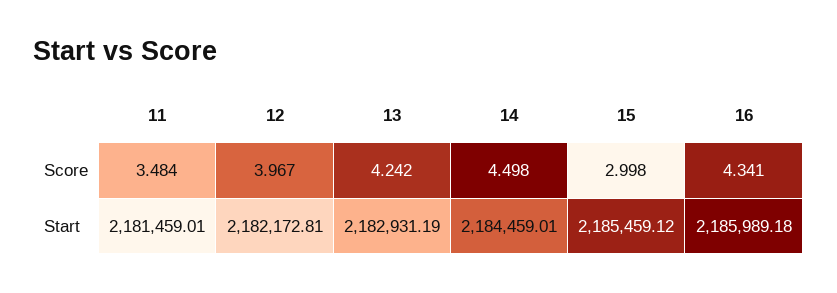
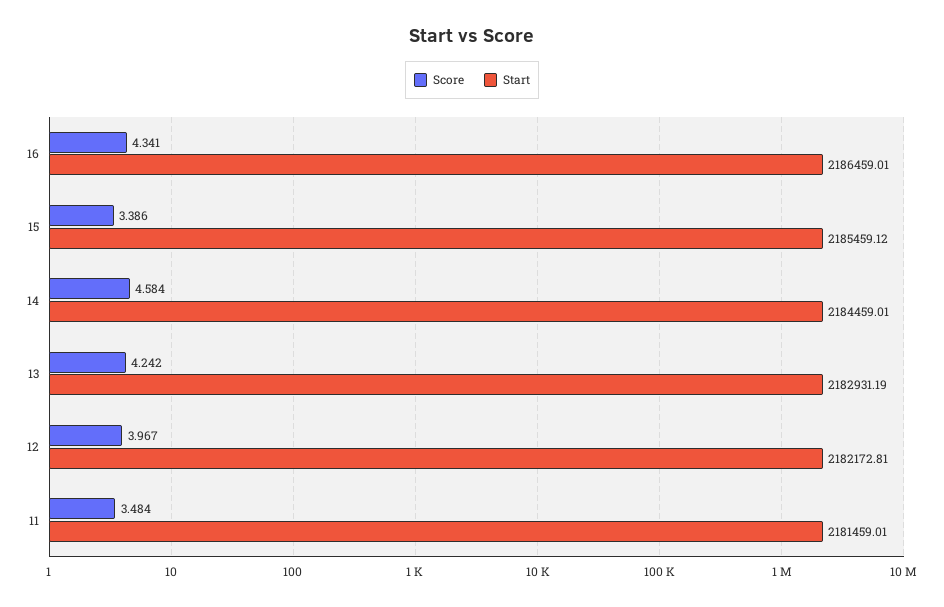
Score, 14: 4.498 -> 4.584
Score, 15: 2.998 -> 3.386
Start, 16: 2185989.18 -> 2186459.01

